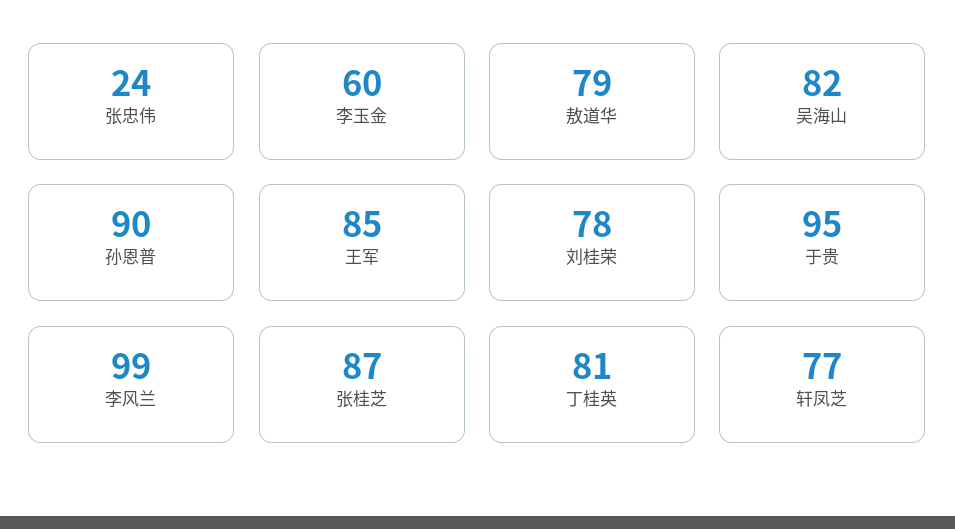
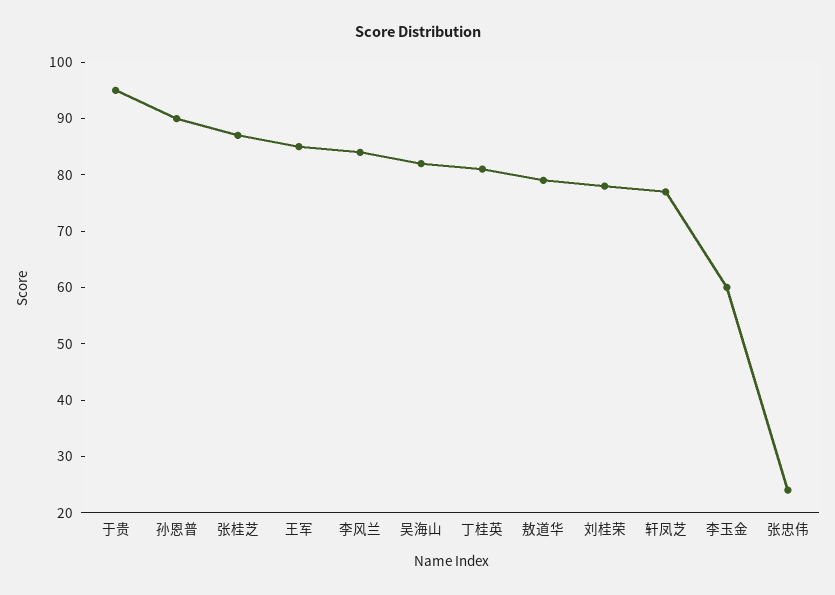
李风兰: 99 -> 85

